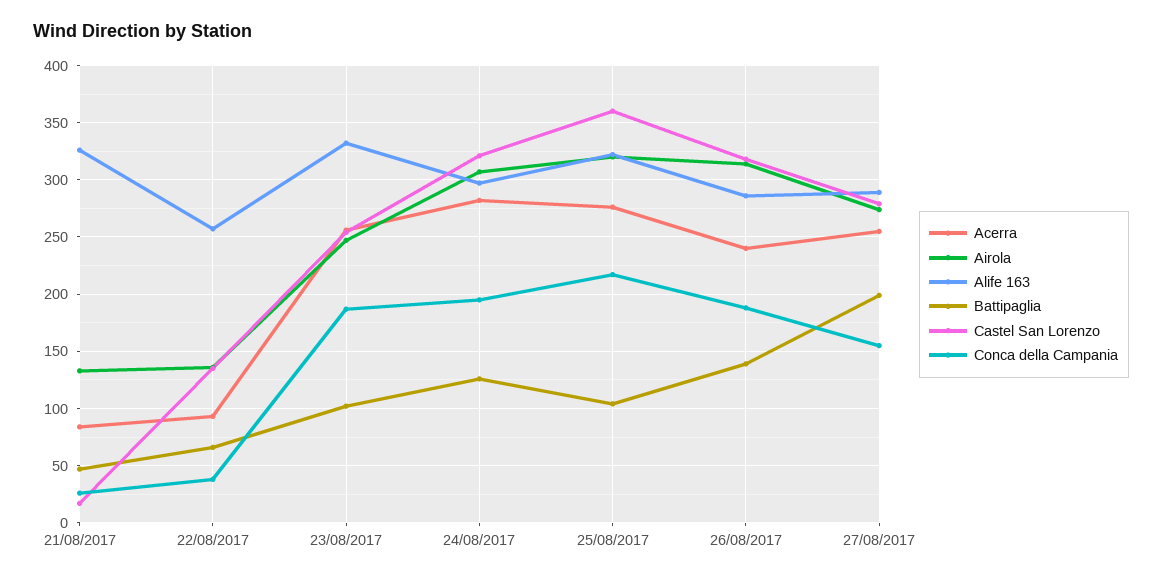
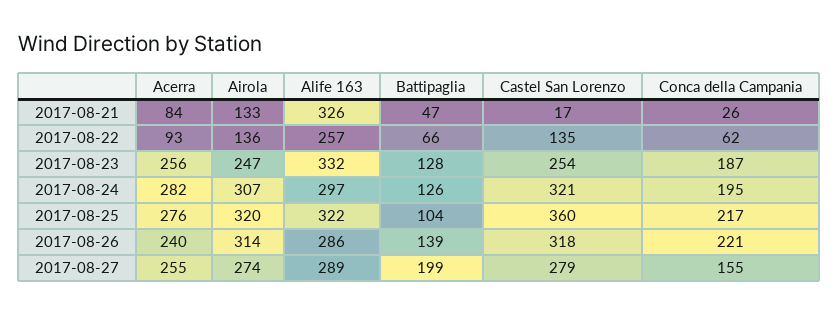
Conca della Campania, 22/08/2017: 40 -> 62
Battipaglia, 23/08/2017: 100 -> 128
Conca della Campania, 26/08/2017: 190 -> 221

